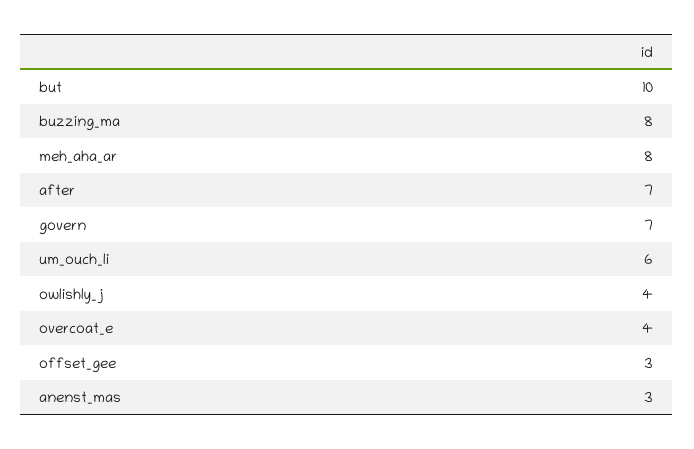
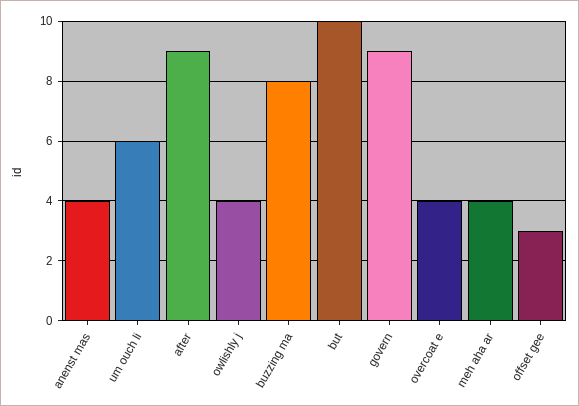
meh_aha_ar: 8 -> 4
after: 7 -> 9
govern: 7 -> 9
anenst_mas: 3 -> 4

